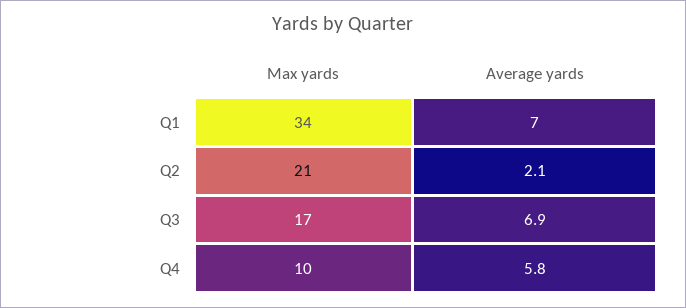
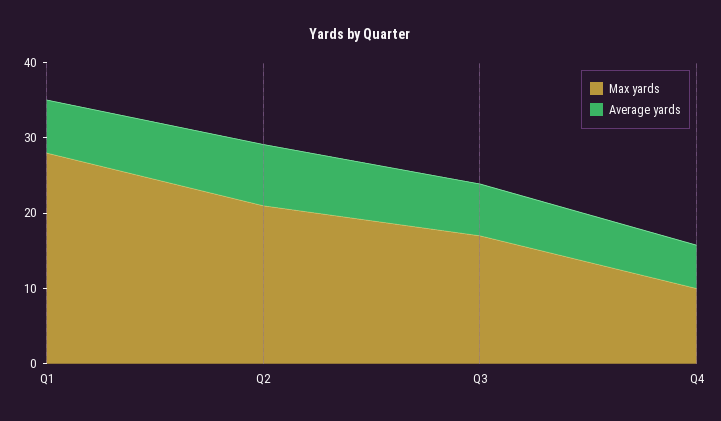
Max yards, Q1: 34 -> 28
Average yards, Q2: 2.1 -> 8

